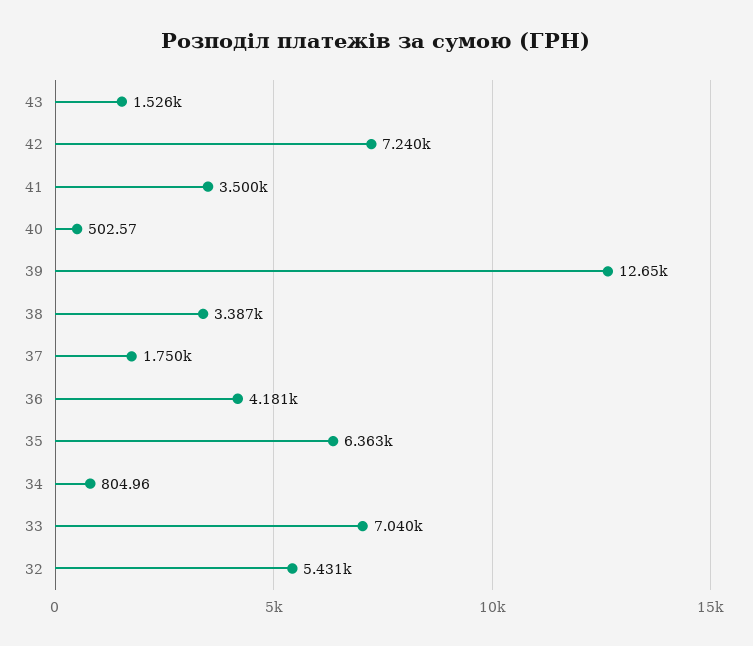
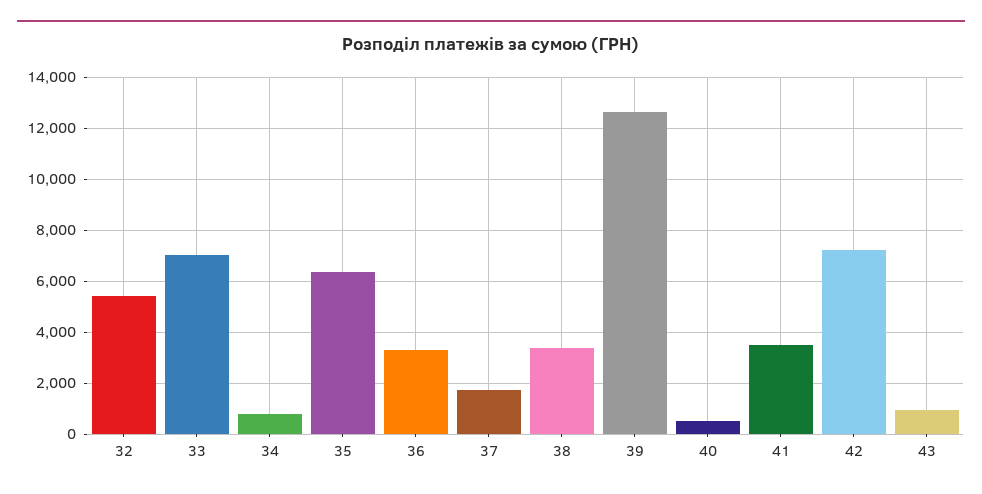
43: 1526 -> 1000
36: 4181 -> 3250

